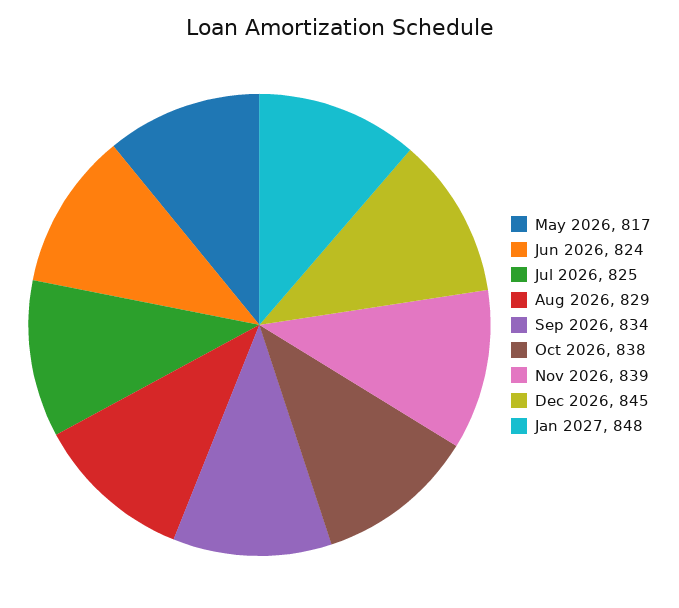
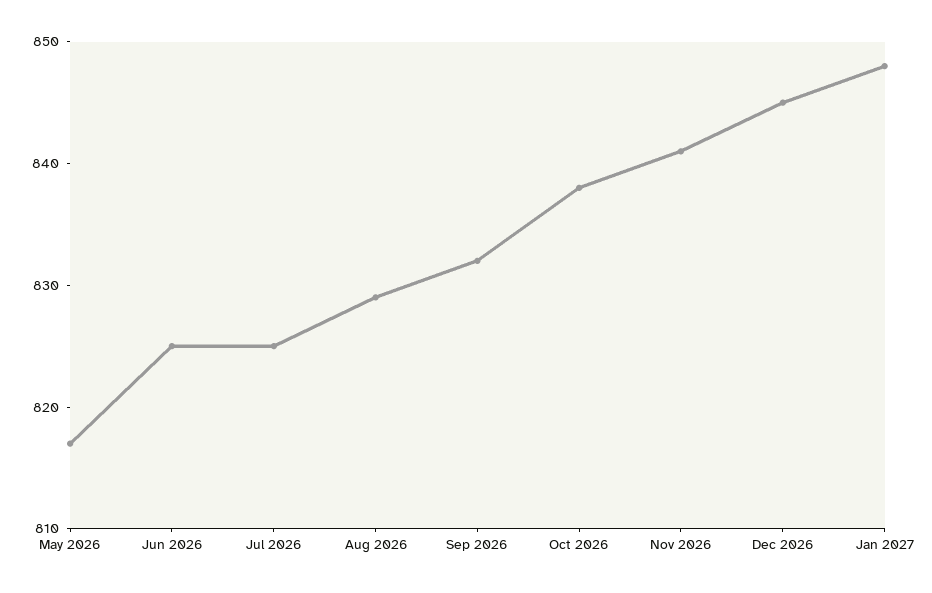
Jun 2026: 824 -> 825
Sep 2026: 834 -> 832
Nov 2026: 839 -> 841

